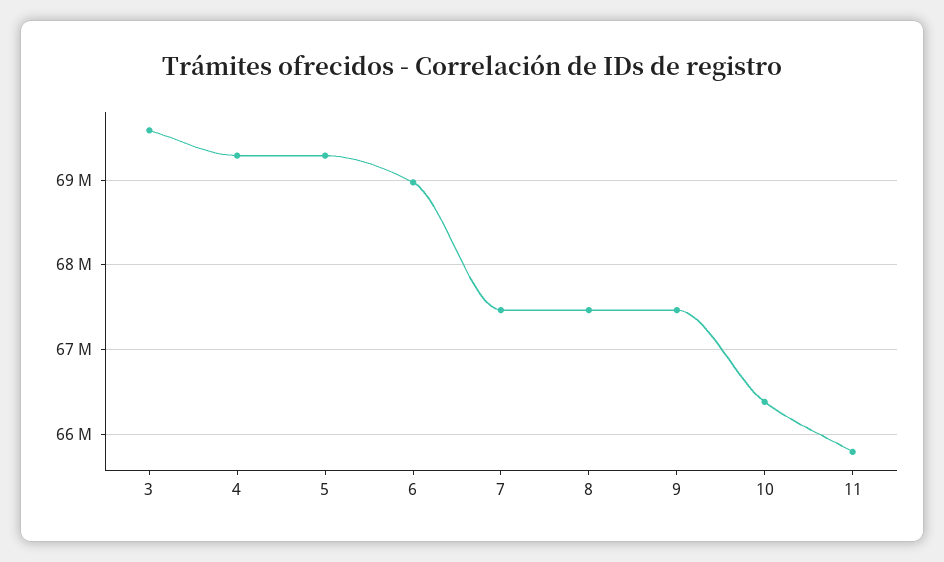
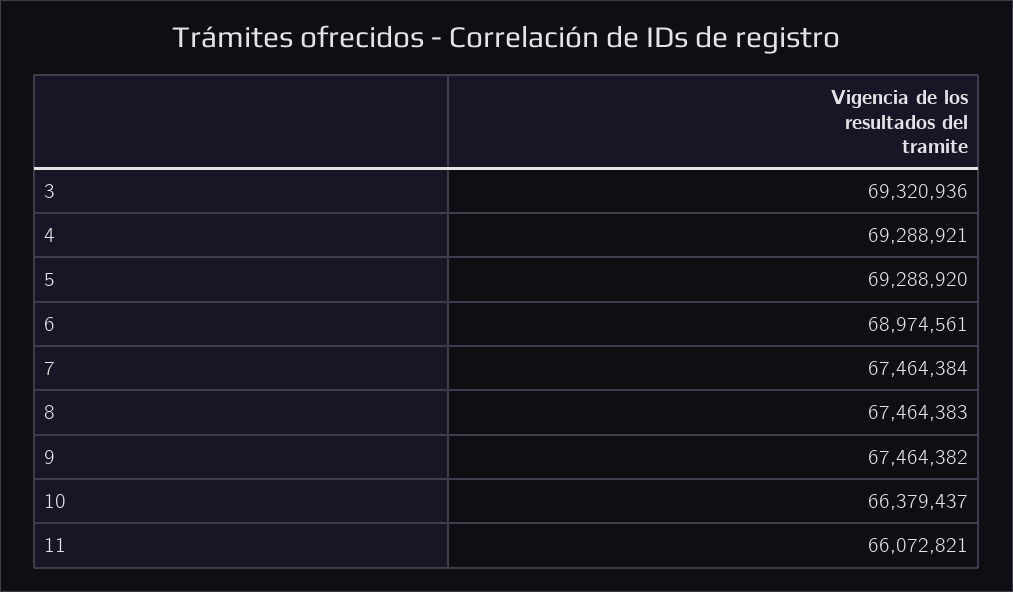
3: 69600000 -> 69320936
11: 65800000 -> 66072821

